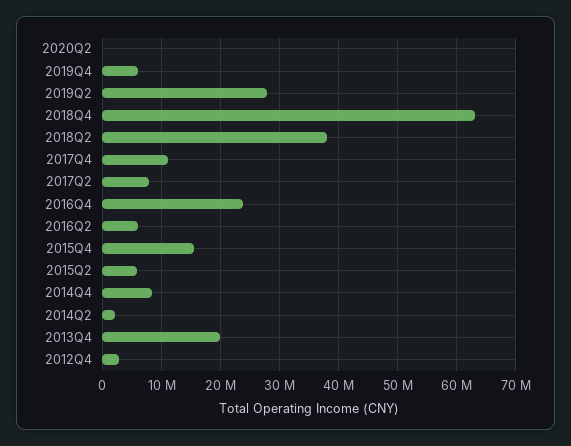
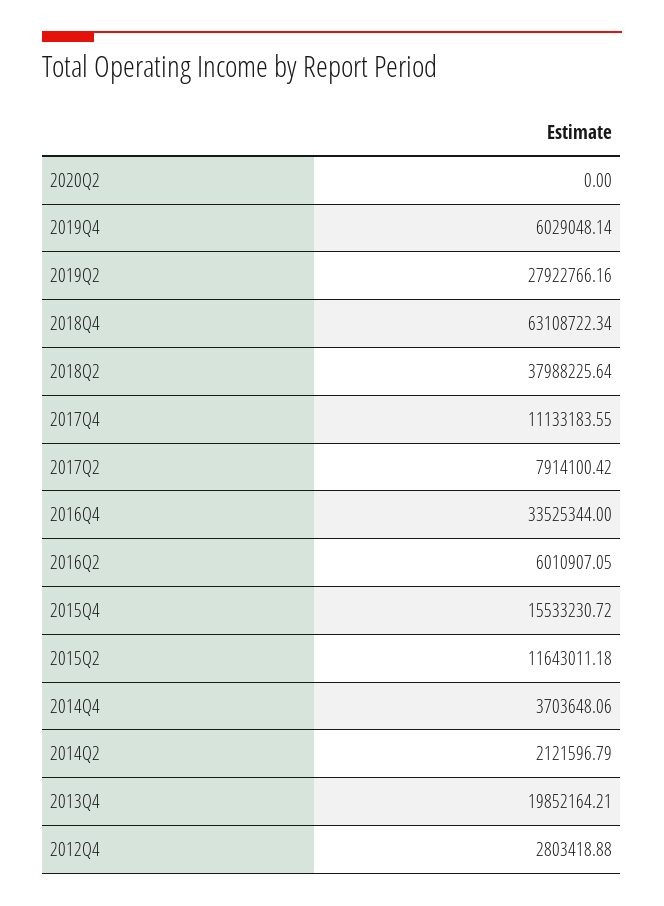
2016Q4: 24000000 -> 33525344
2015Q2: 6000000 -> 11643011.18
2014Q4: 8000000 -> 3703648.06

